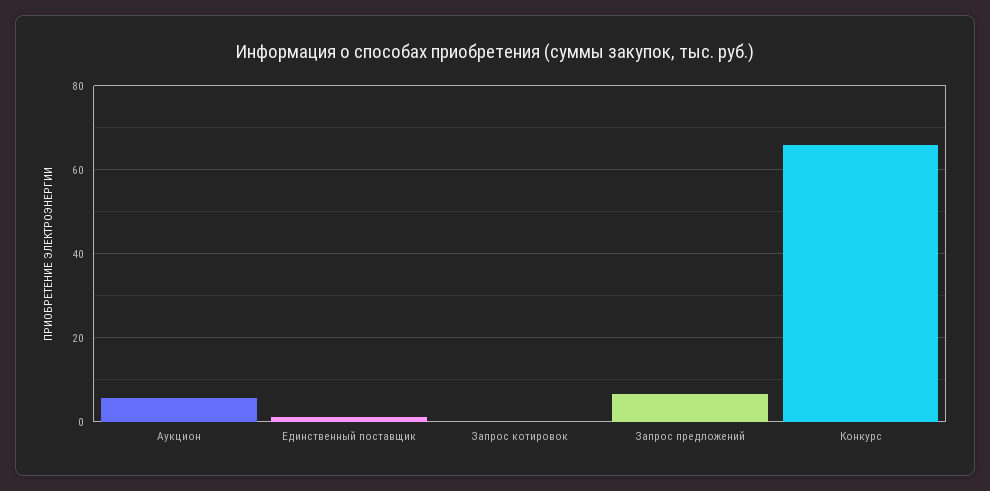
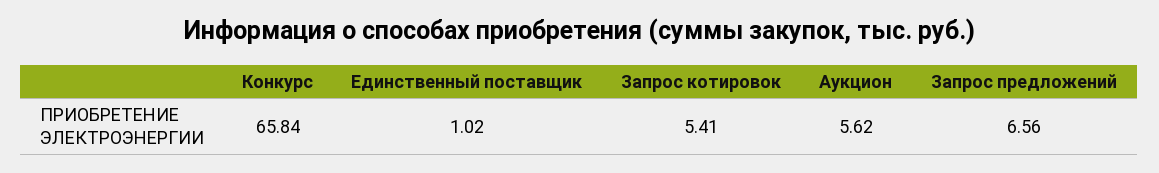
Запрос котировок: 0 -> 5.41

